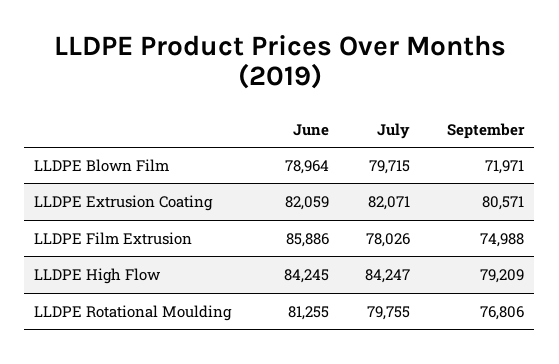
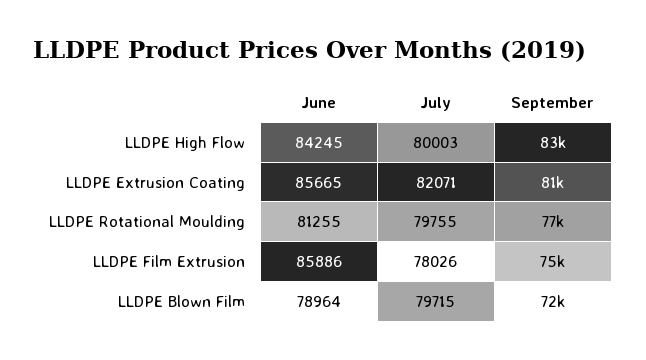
June, LLDPE Extrusion Coating: 82059 -> 85665
July, LLDPE High Flow: 84247 -> 80003
September, LLDPE High Flow: 79209 -> 83000

